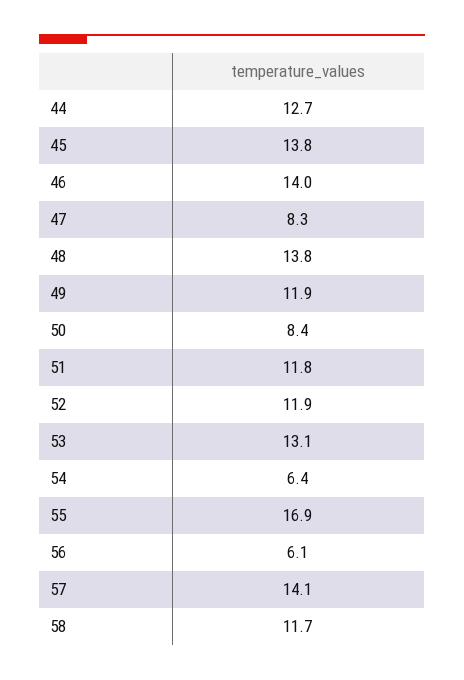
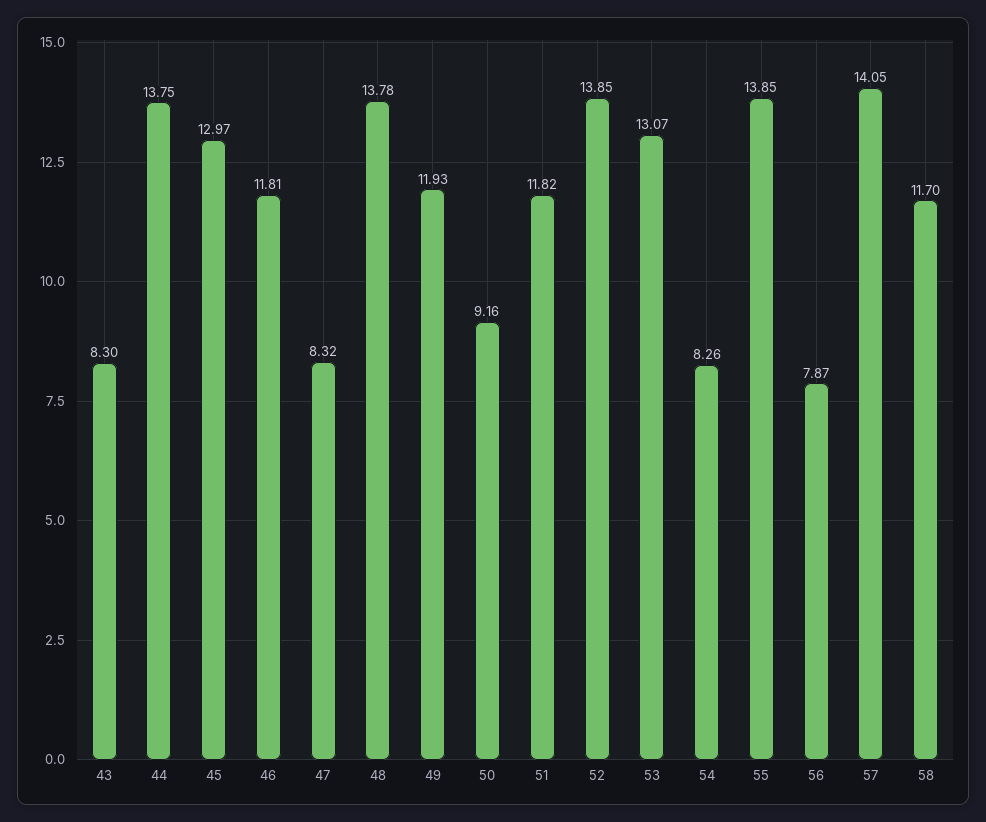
44: 12.7 -> 13.75
45: 13.8 -> 12.97
46: 14 -> 11.81
50: 8.4 -> 9.16
52: 11.9 -> 13.85
54: 6.4 -> 8.26
55: 16.9 -> 13.85
56: 6.1 -> 7.87
43: none -> 8.3

